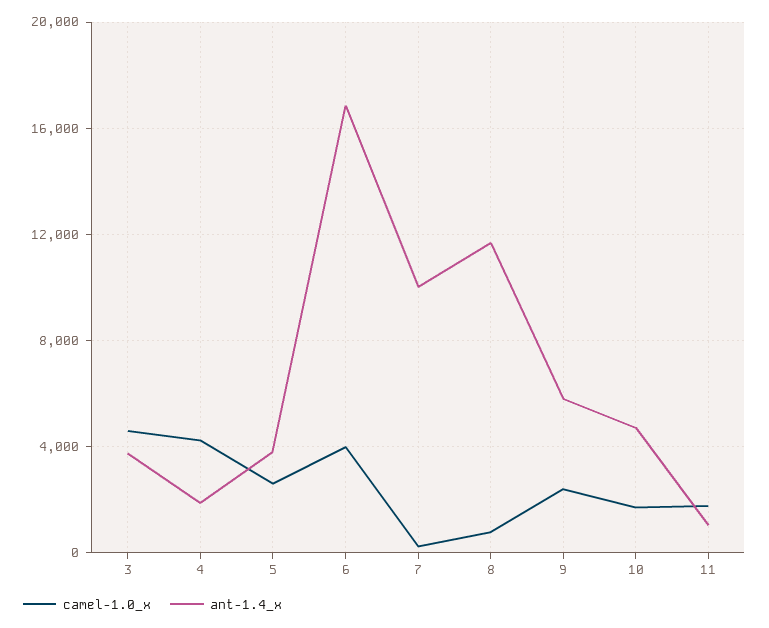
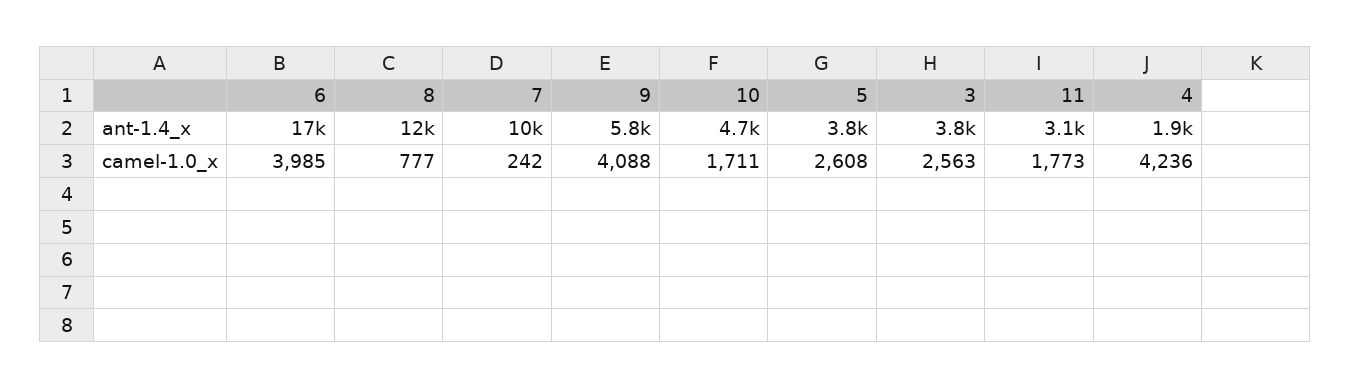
camel-1.0_x, 3: 4500 -> 2563
camel-1.0_x, 9: 2500 -> 4088
ant-1.4_x, 11: 1000 -> 3100

